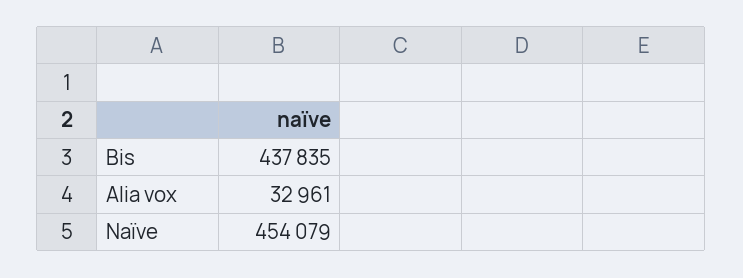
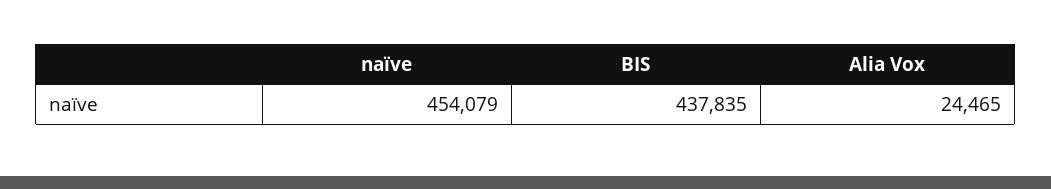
Alia vox: 32961 -> 24465

